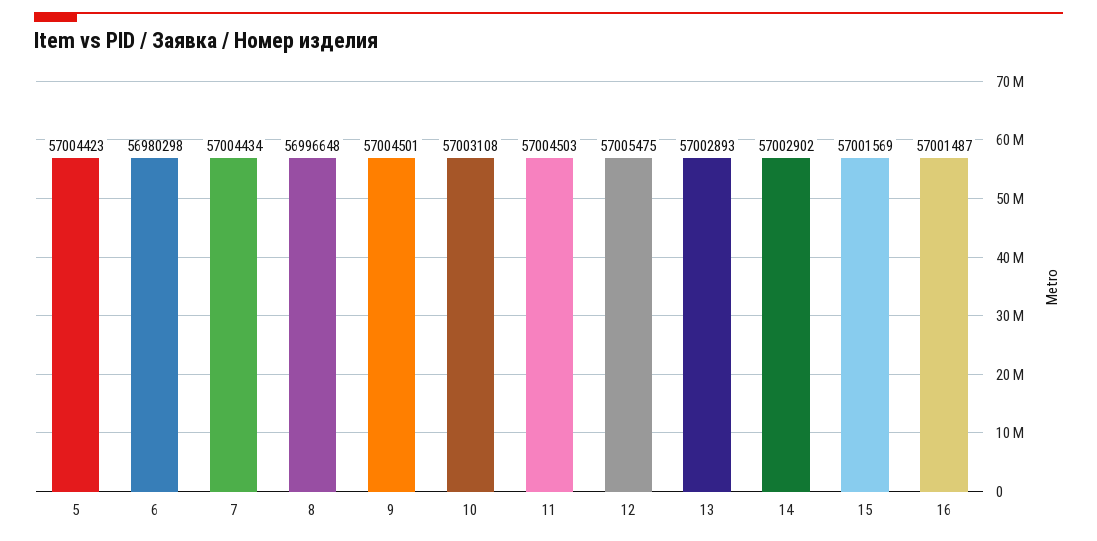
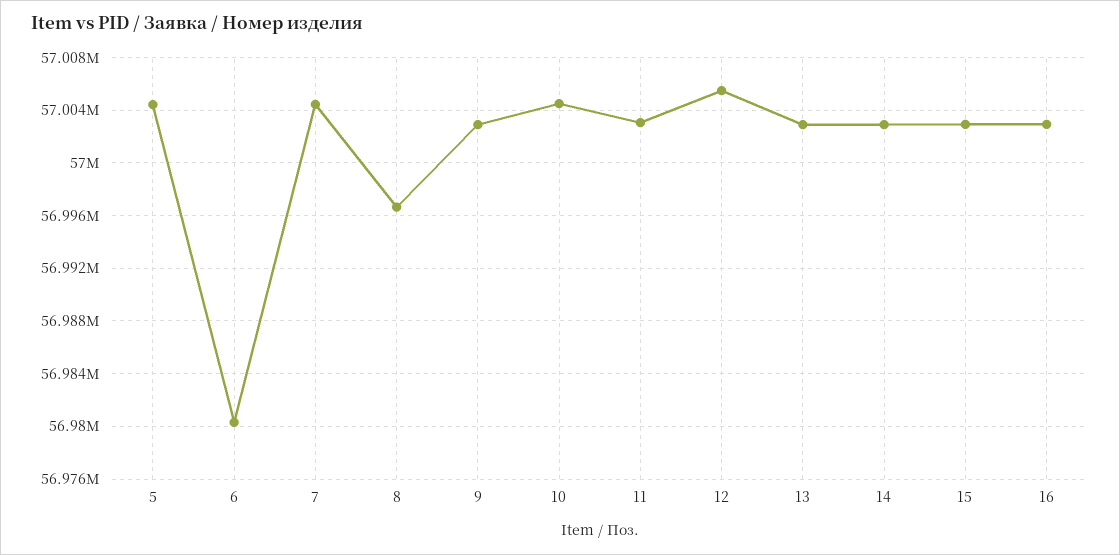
9: 57004501 -> 57003000
10: 57003108 -> 57004500
11: 57004503 -> 57003000
15: 57001569 -> 57003000
16: 57001487 -> 57003000

